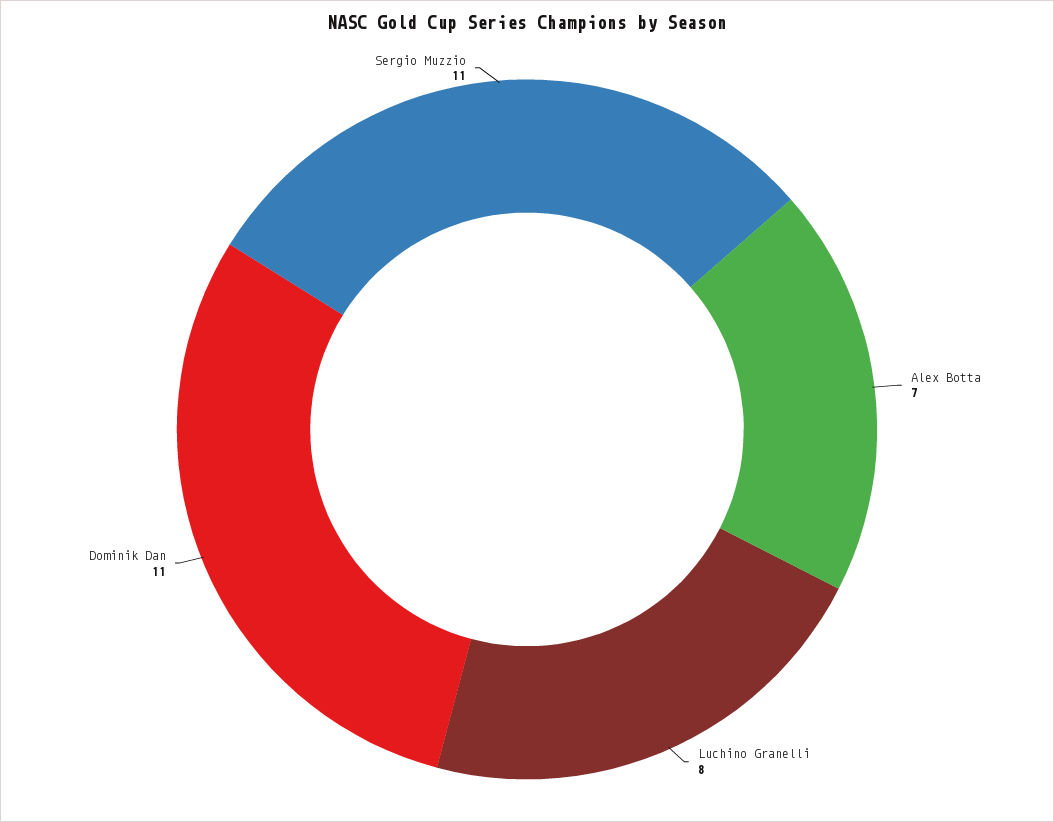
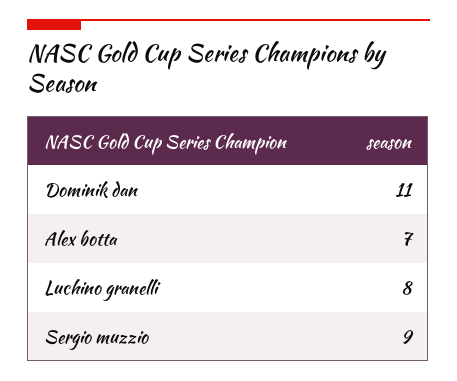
Sergio Muzzio: 11 -> 9

